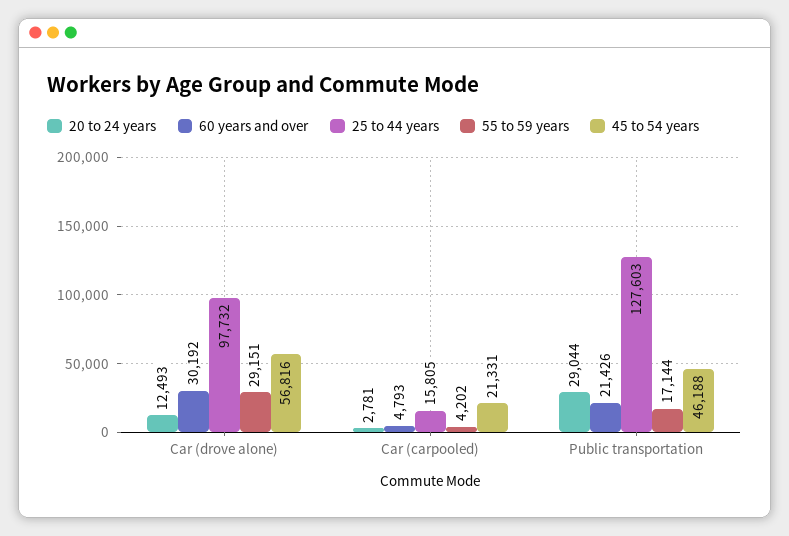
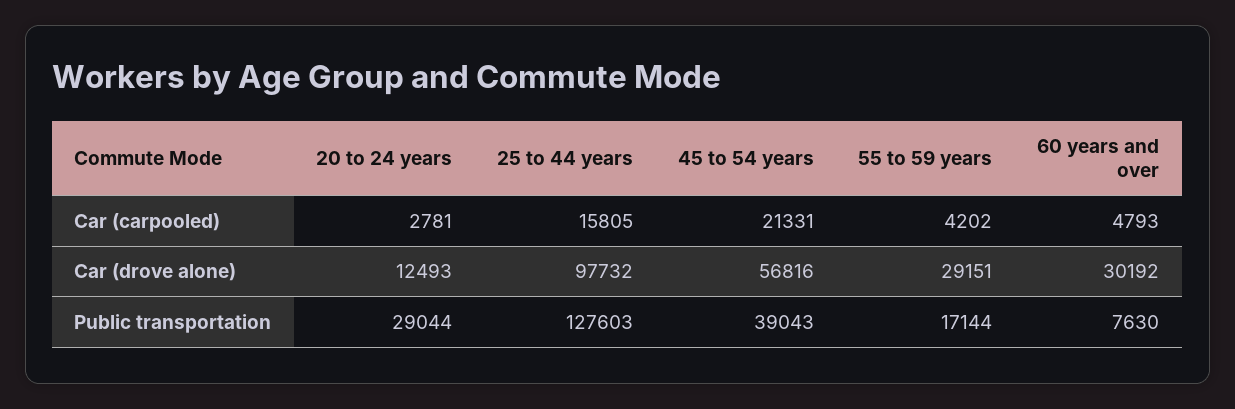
60 years and over, Public transportation: 21426 -> 7630
45 to 54 years, Public transportation: 46188 -> 39043

